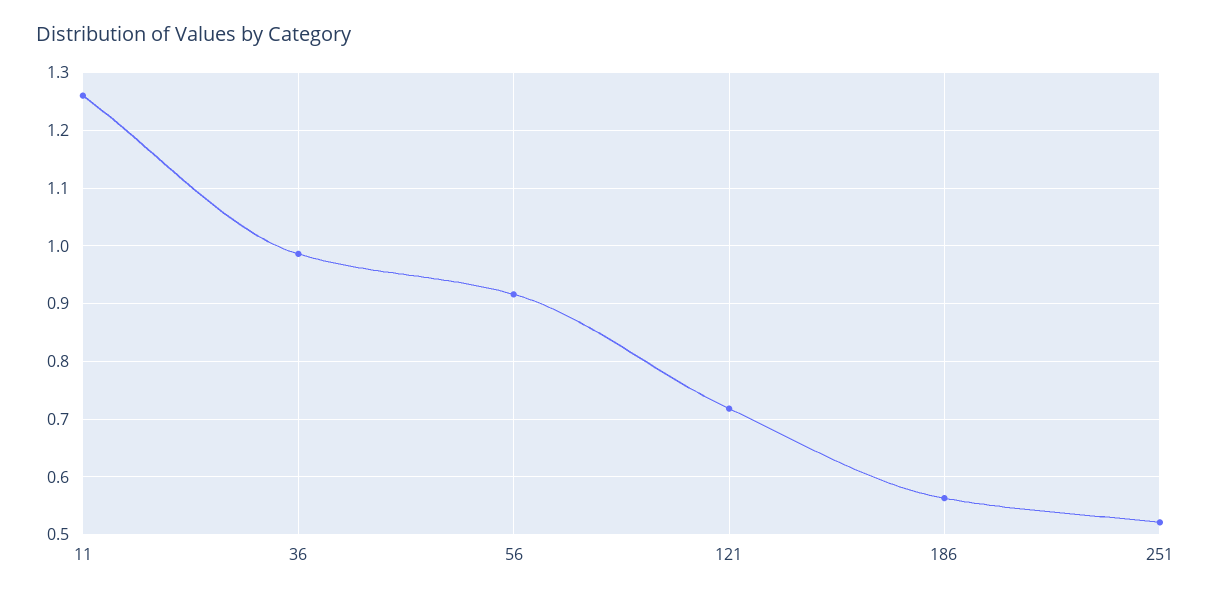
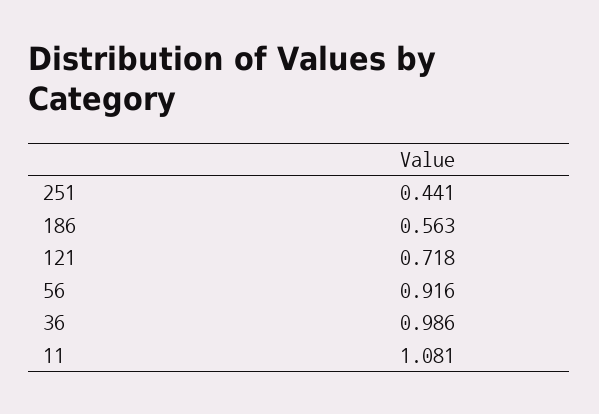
11: 1.26 -> 1.081
251: 0.52 -> 0.441

